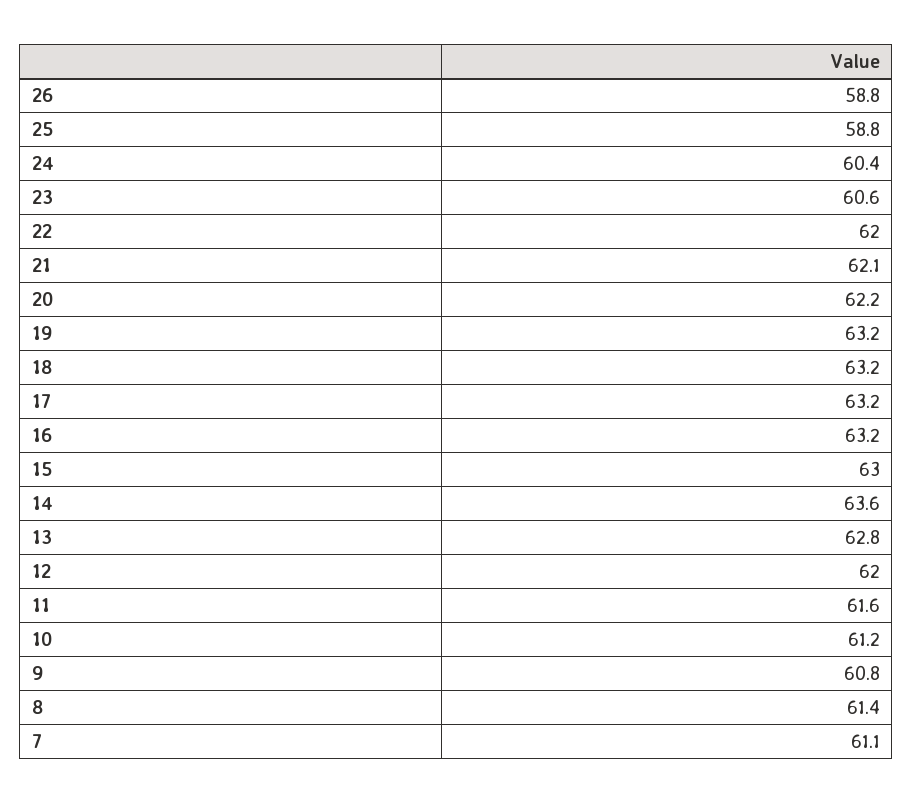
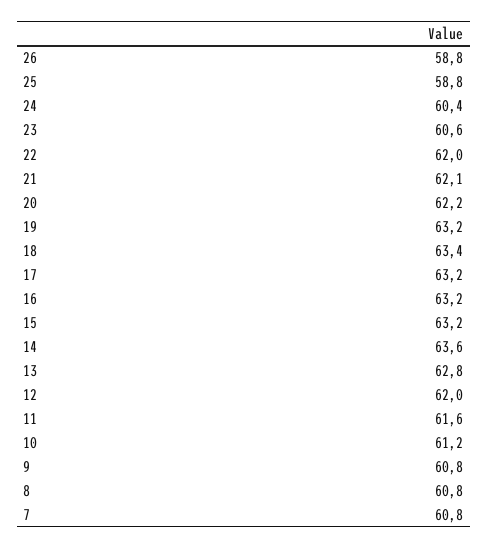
18: 63.2 -> 63.4
15: 63 -> 63.2
8: 61.4 -> 60.8
7: 61.1 -> 60.8

